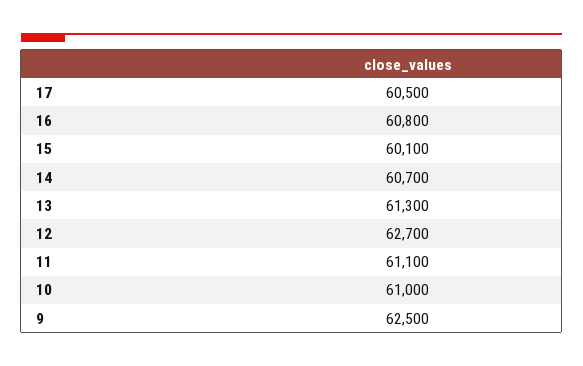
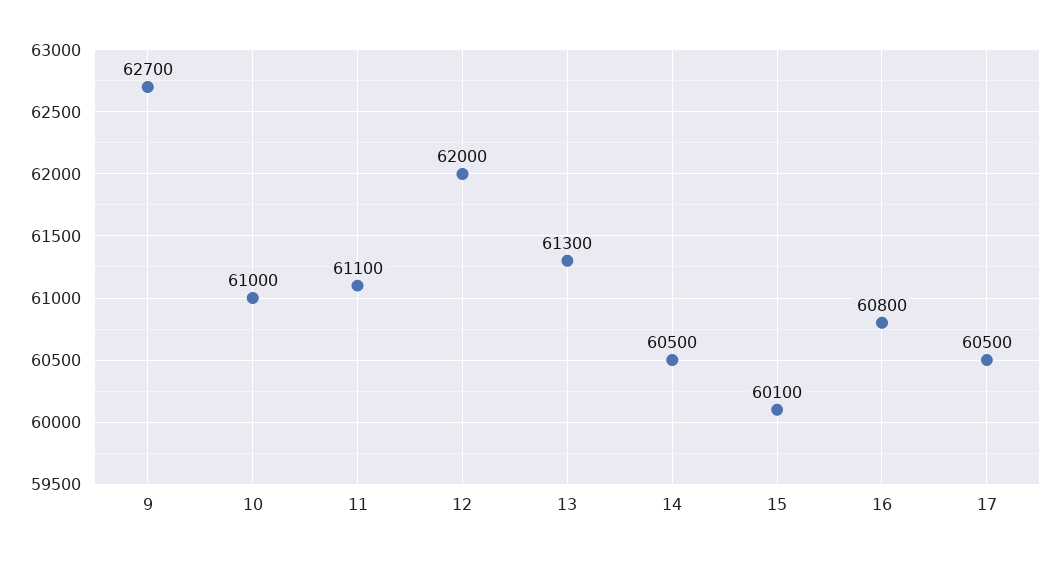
14: 60700 -> 60500
12: 62700 -> 62000
9: 62500 -> 62700

